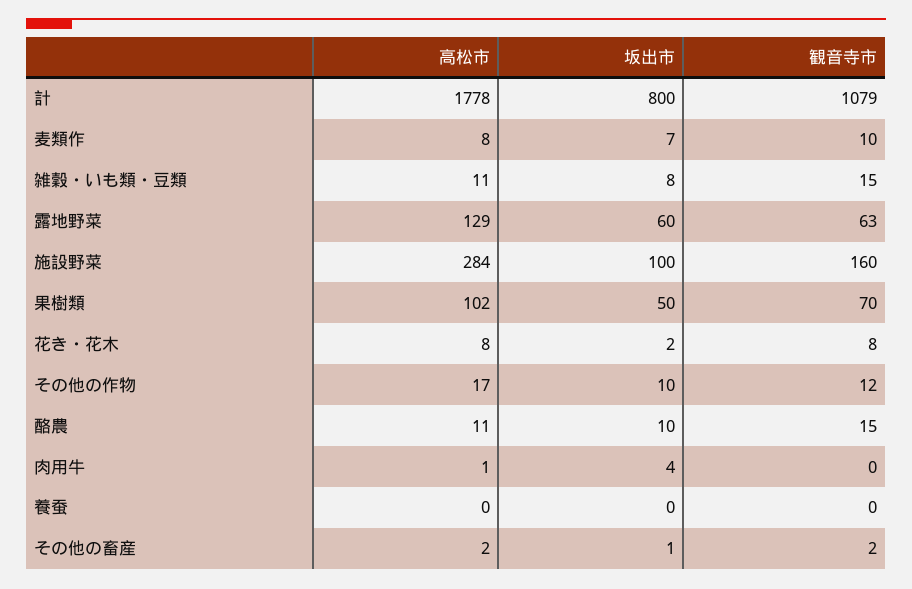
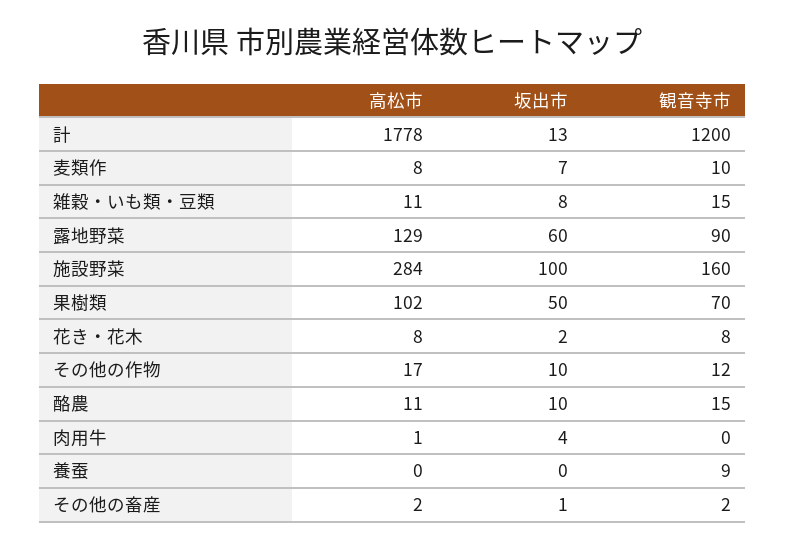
坂出市, 計: 800 -> 13
観音寺市, 計: 1079 -> 1200
観音寺市, 露地野菜: 63 -> 90
観音寺市, 養蚕: 0 -> 9

